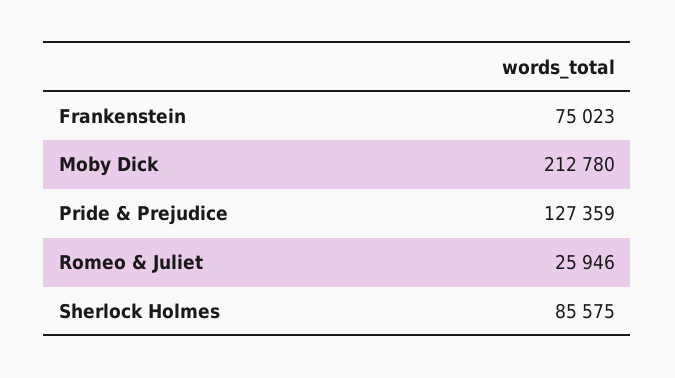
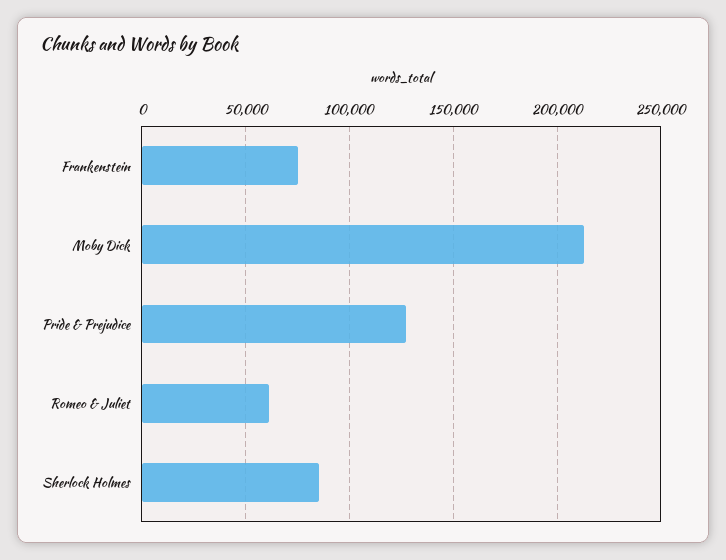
Romeo & Juliet: 25946 -> 60000

